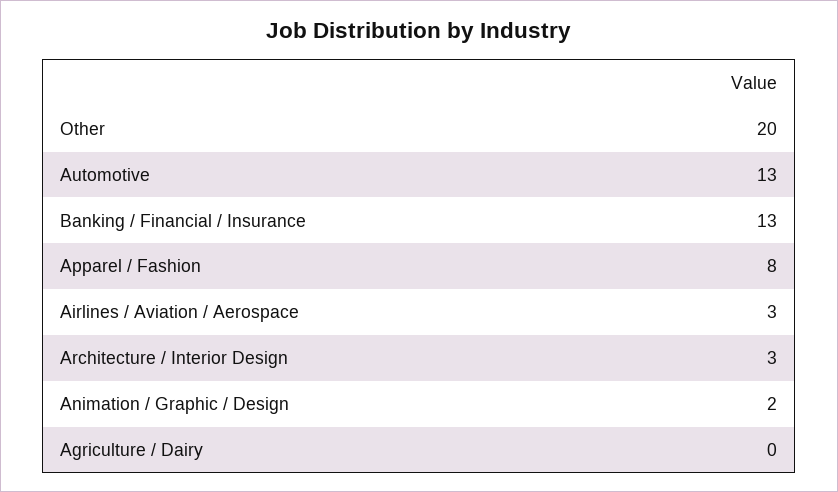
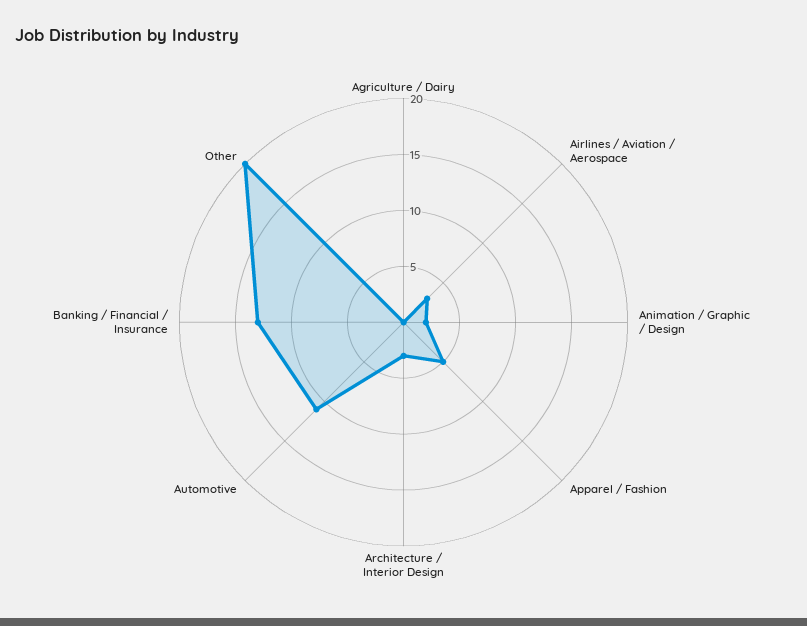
Automotive: 13 -> 11
Apparel / Fashion: 8 -> 5

